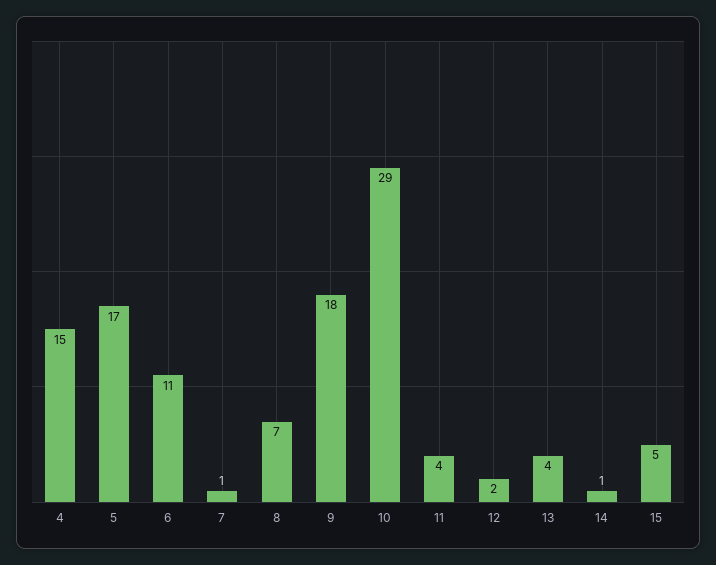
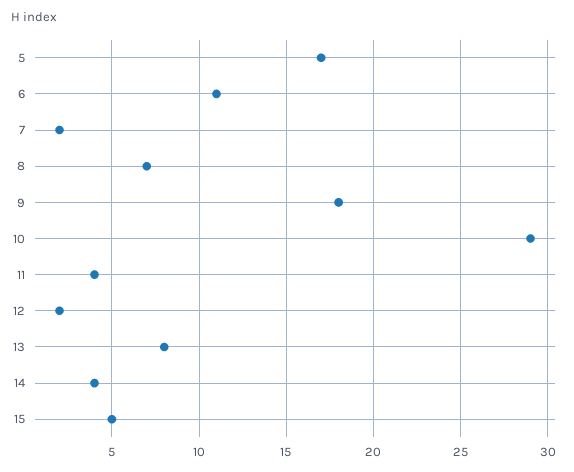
4: 15 -> none
7: 1 -> 2
13: 4 -> 8
14: 1 -> 4

